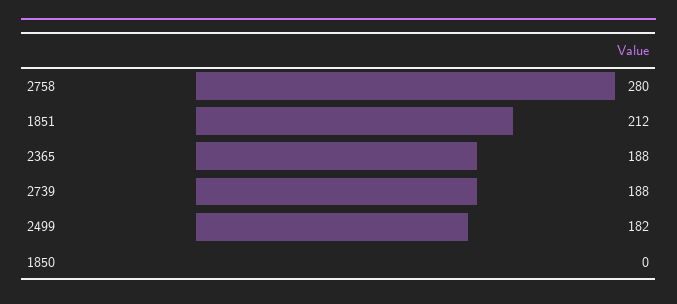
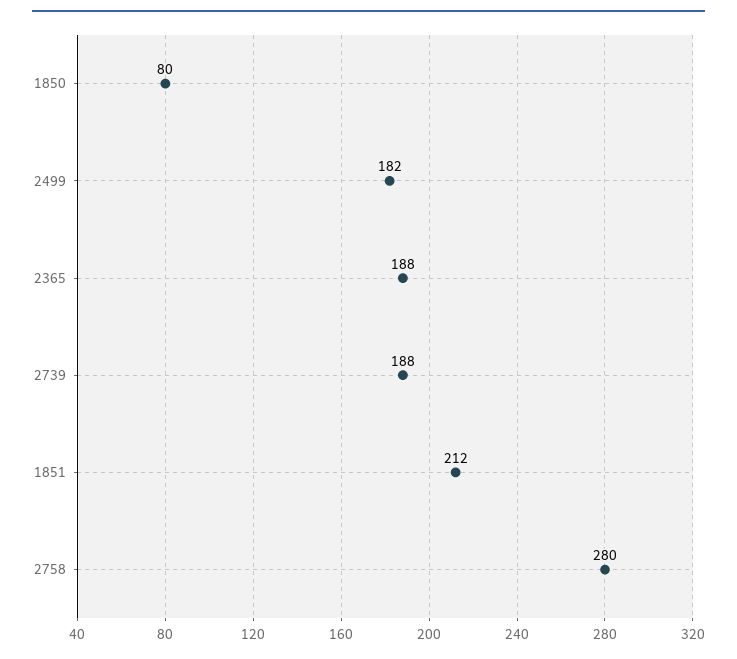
1850: 0 -> 80

